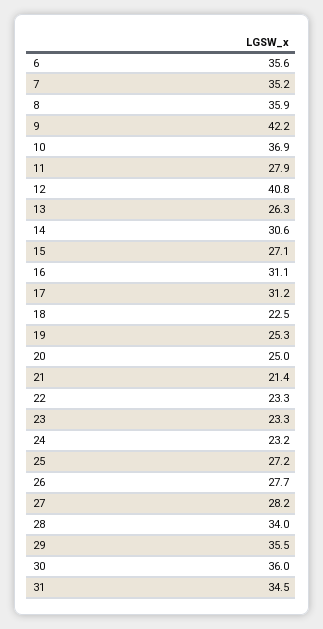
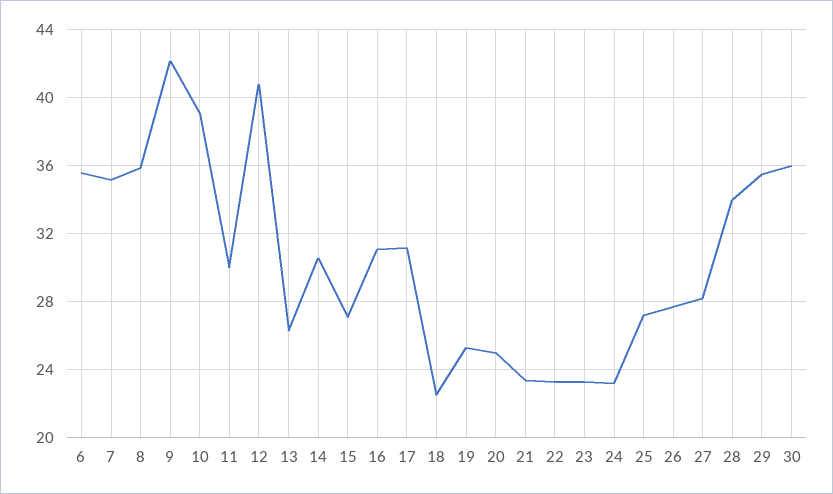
10: 36.9 -> 39
11: 27.9 -> 30
21: 21.4 -> 23.5
31: 34.5 -> none

